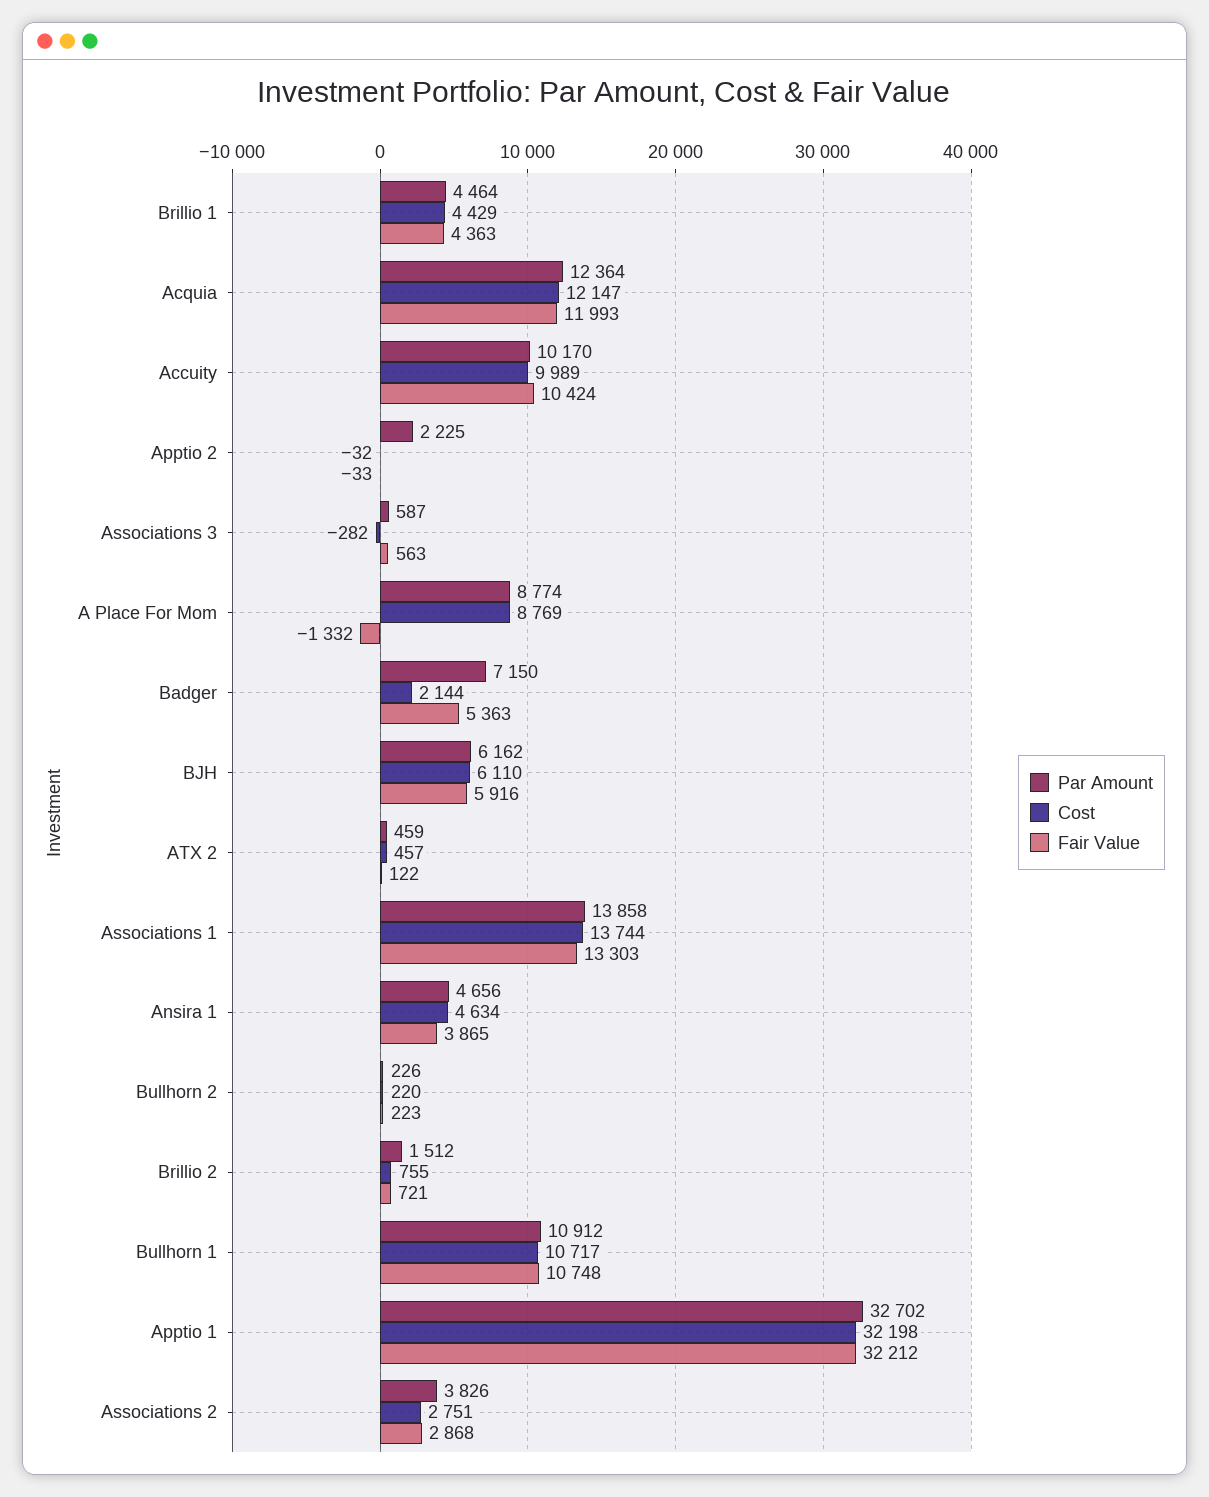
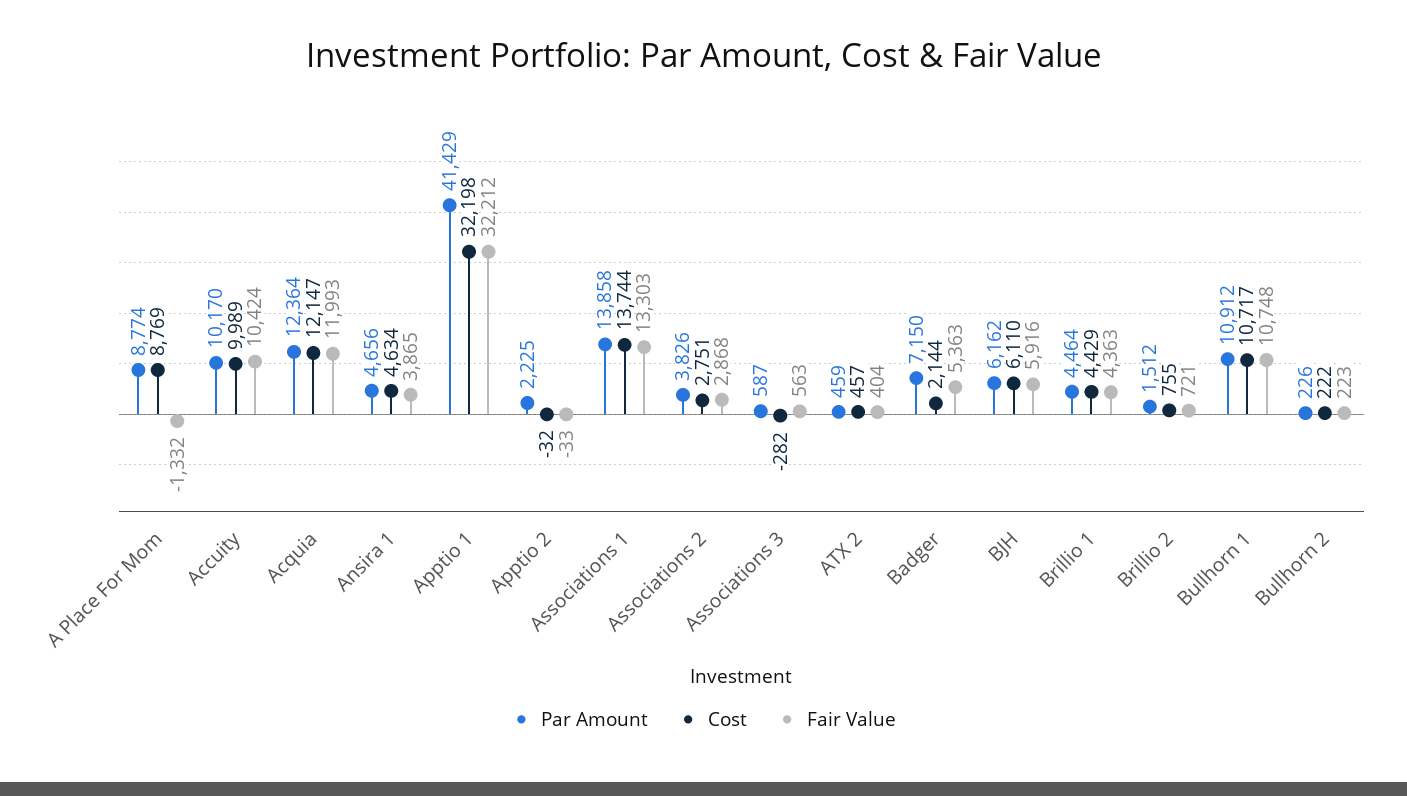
Fair Value, ATX 2: 122 -> 404
Cost, Bullhorn 2: 220 -> 222
Par Amount, Apptio 1: 32702 -> 41429

